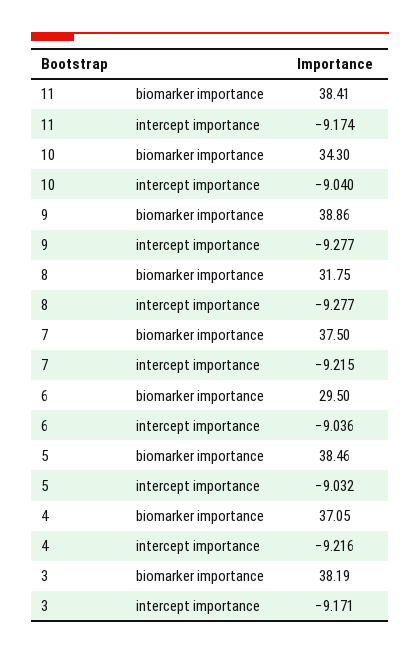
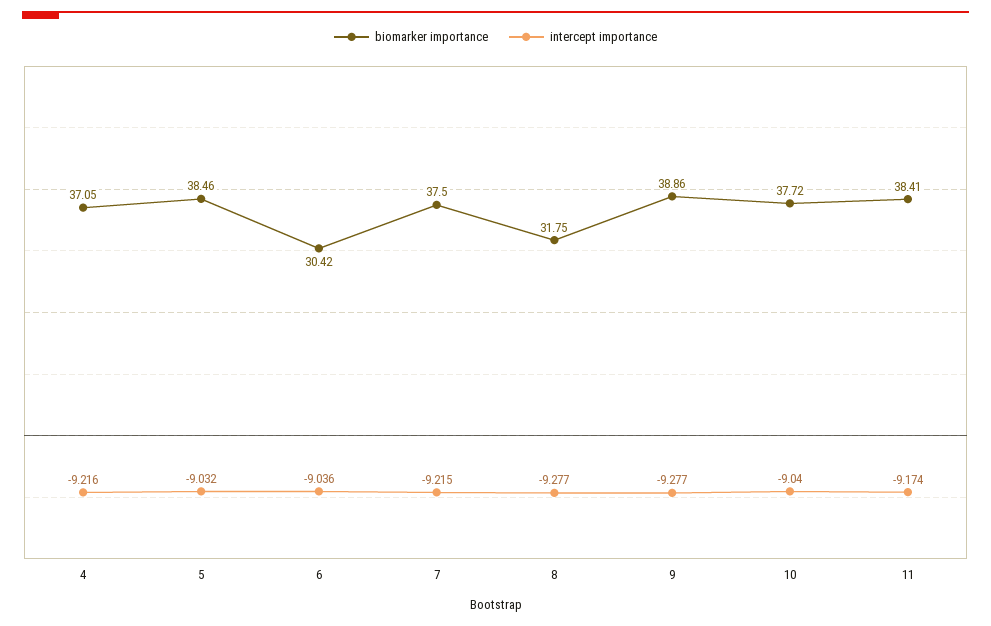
biomarker importance, 10: 34.3 -> 37.72
biomarker importance, 6: 29.5 -> 30.42
biomarker importance, 3: 38.19 -> none
intercept importance, 3: -9.171 -> none

